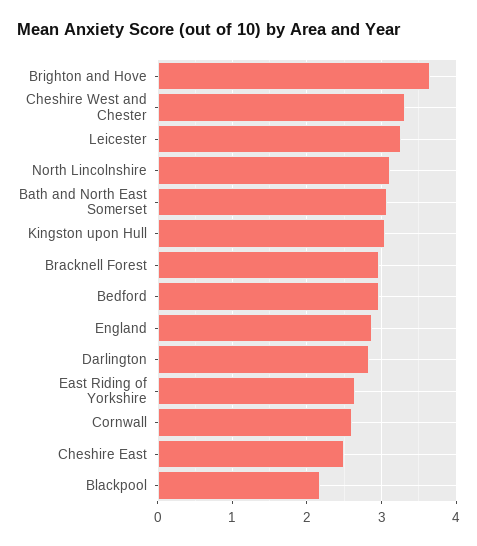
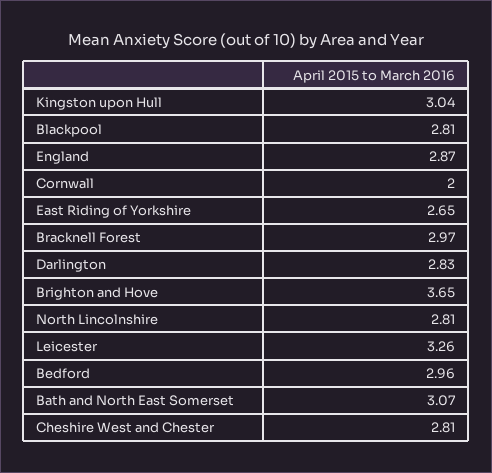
Cheshire West and Chester: 3.3 -> 2.81
North Lincolnshire: 3.1 -> 2.81
Cornwall: 2.6 -> 2
Cheshire East: 2.5 -> none
Blackpool: 2.2 -> 2.81

